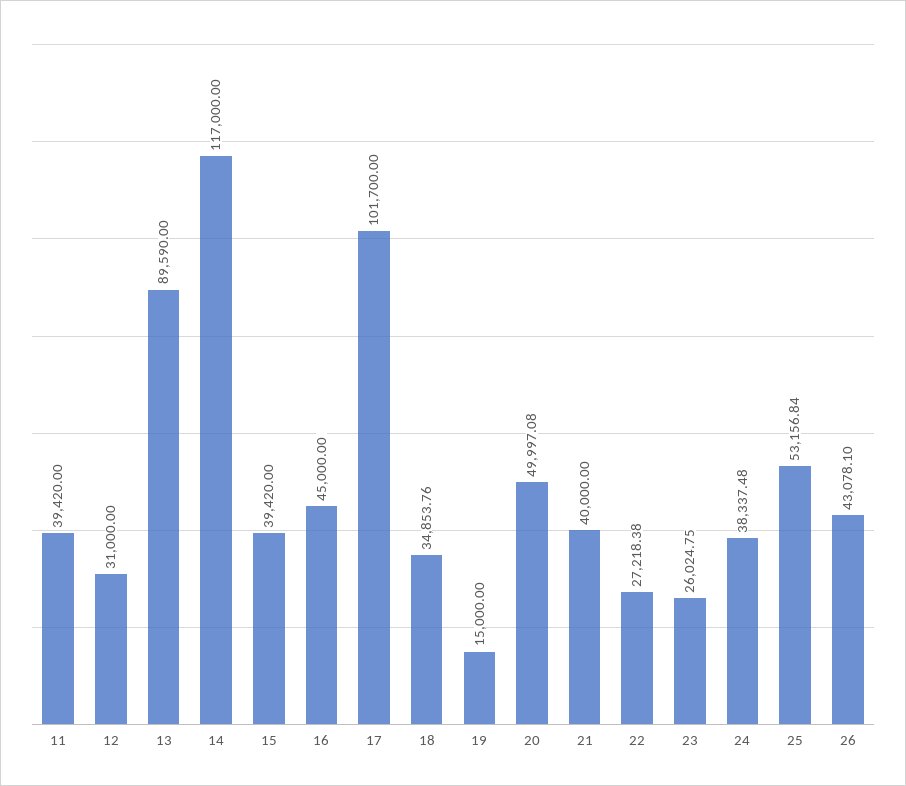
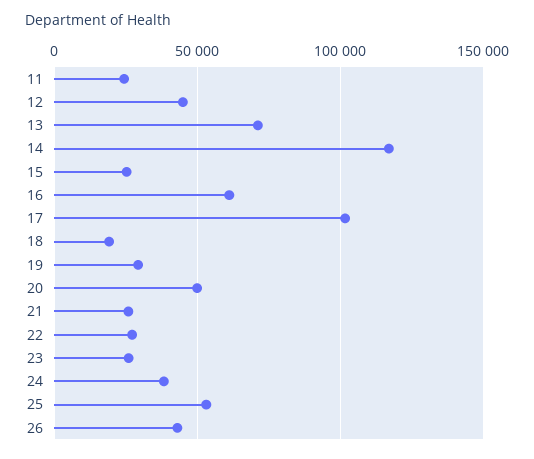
11: 39420 -> 25000
12: 31000 -> 45000
13: 89590 -> 70000
15: 39420 -> 25000
16: 45000 -> 60000
18: 34853.76 -> 20000
19: 15000 -> 30000
21: 40000 -> 25000

